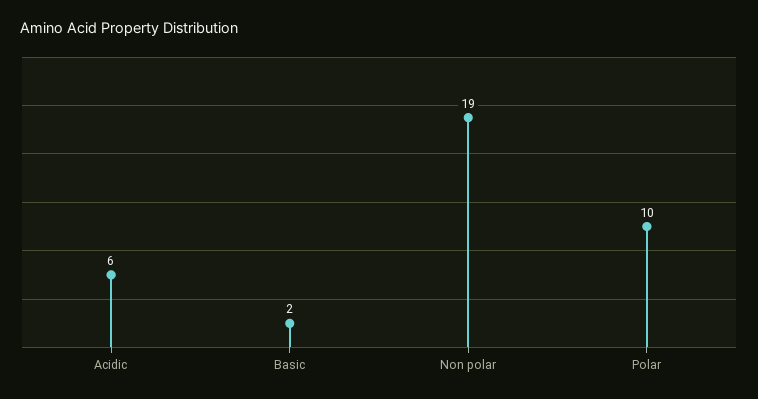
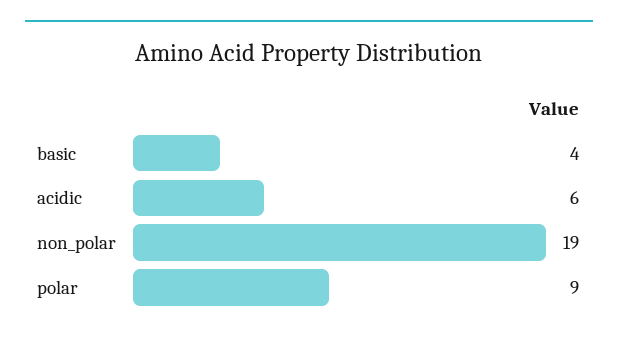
Basic: 2 -> 4
Polar: 10 -> 9

